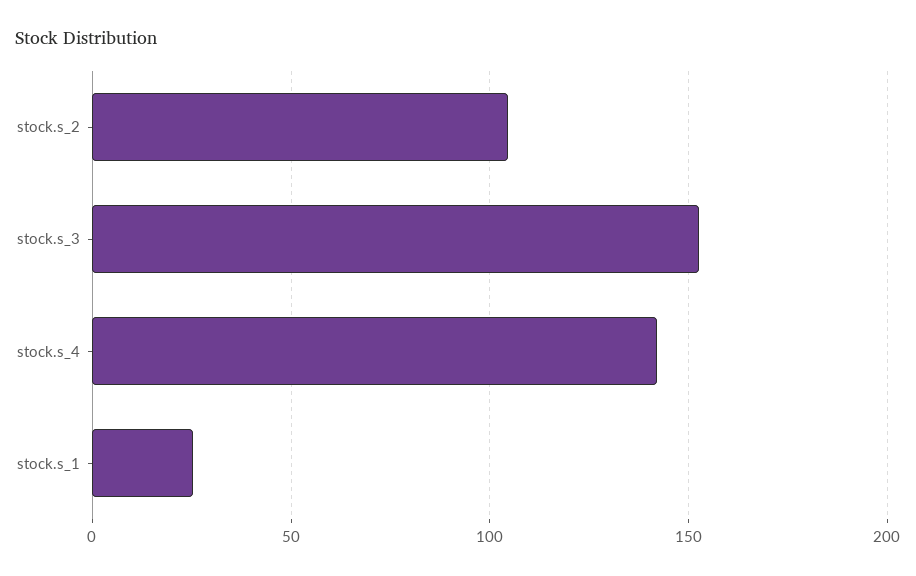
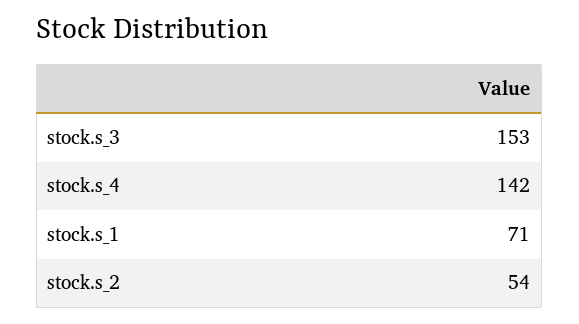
stock.s_2: 105 -> 54
stock.s_1: 25 -> 71

